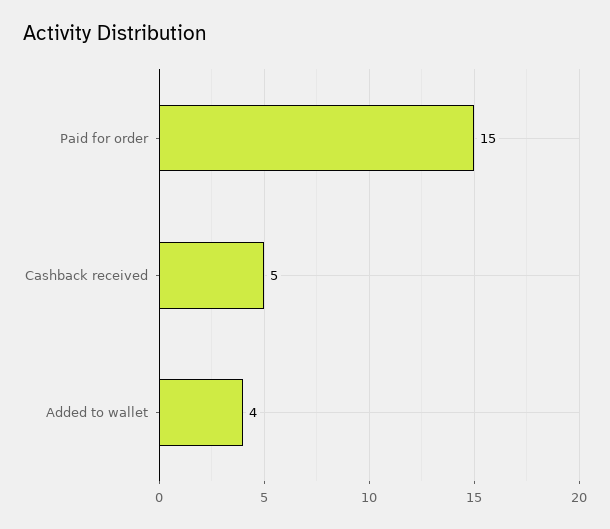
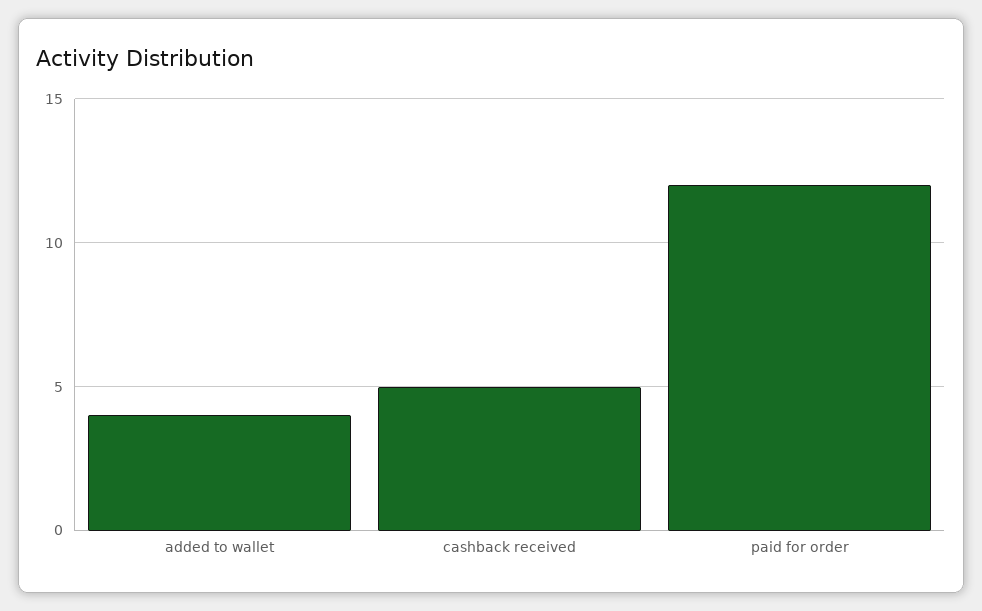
Paid for order: 15 -> 12

